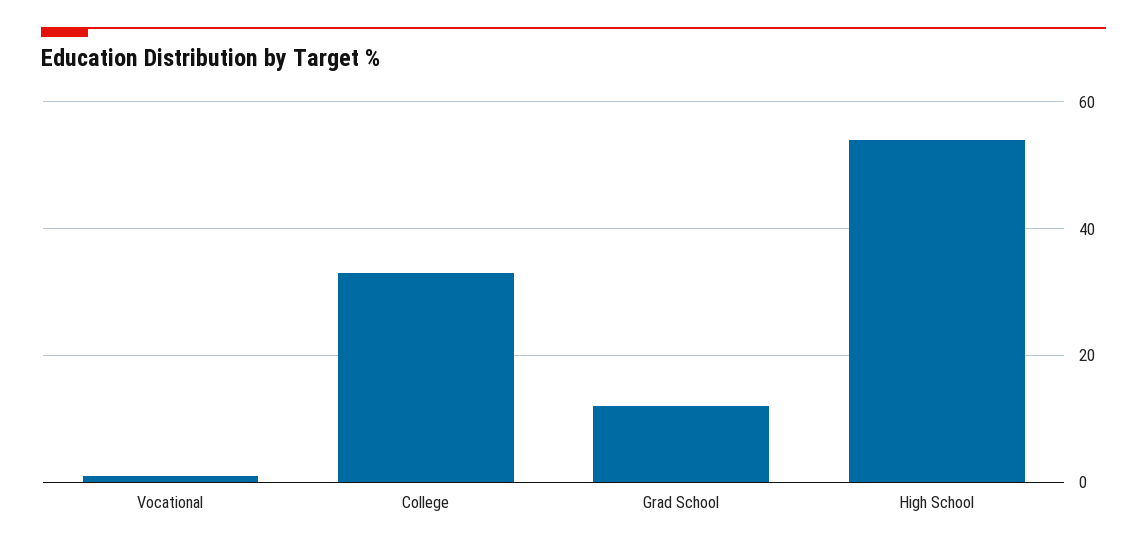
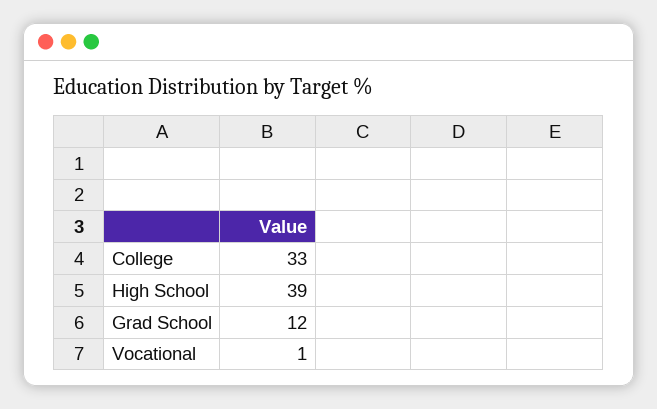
High School: 55 -> 39

